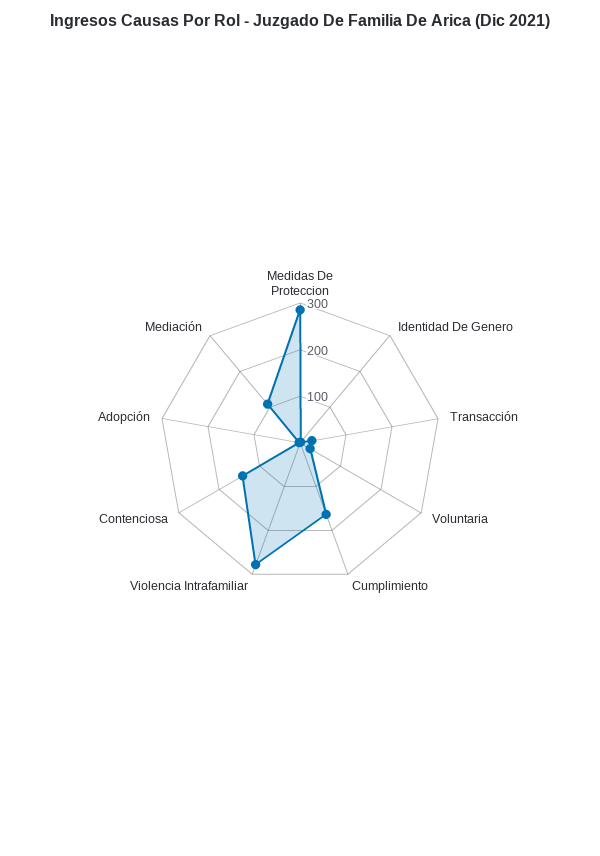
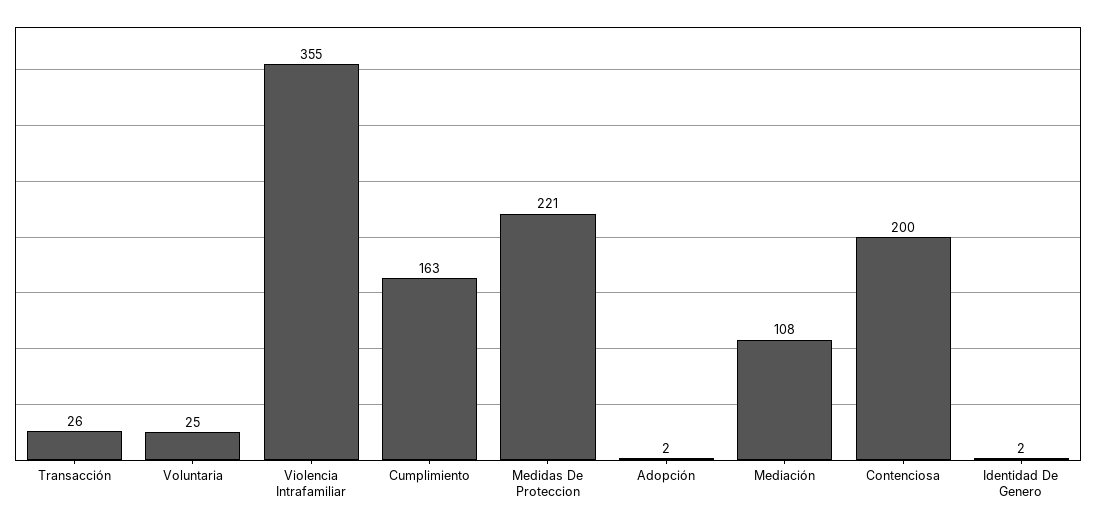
Medidas De Proteccion: 280 -> 221
Violencia Intrafamiliar: 280 -> 355
Contenciosa: 140 -> 200

